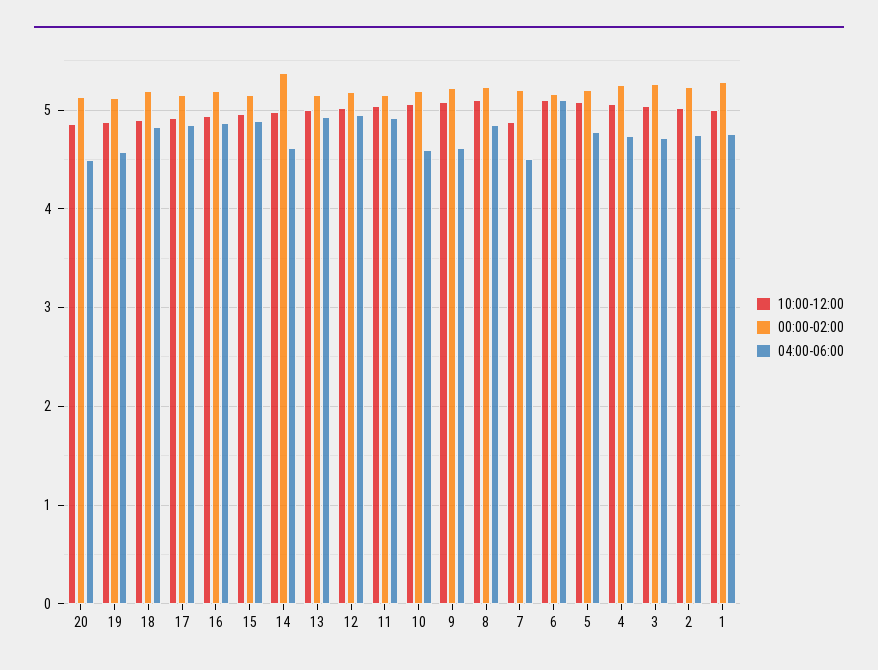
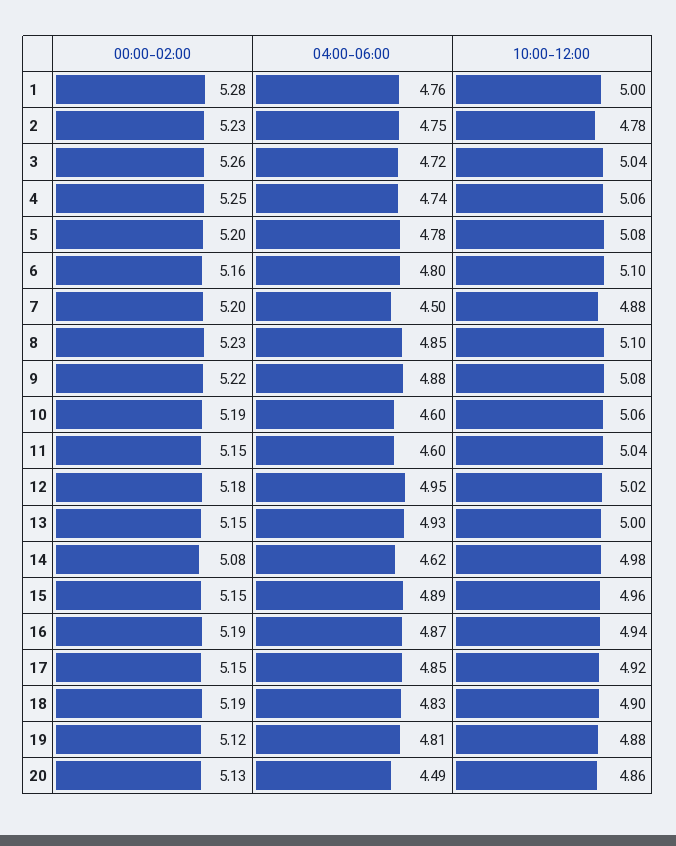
04:00-06:00, 19: 4.6 -> 4.81
00:00-02:00, 14: 5.4 -> 5.08
04:00-06:00, 11: 4.9 -> 4.6
04:00-06:00, 9: 4.6 -> 4.88
04:00-06:00, 6: 5.1 -> 4.8
10:00-12:00, 2: 5 -> 4.78

